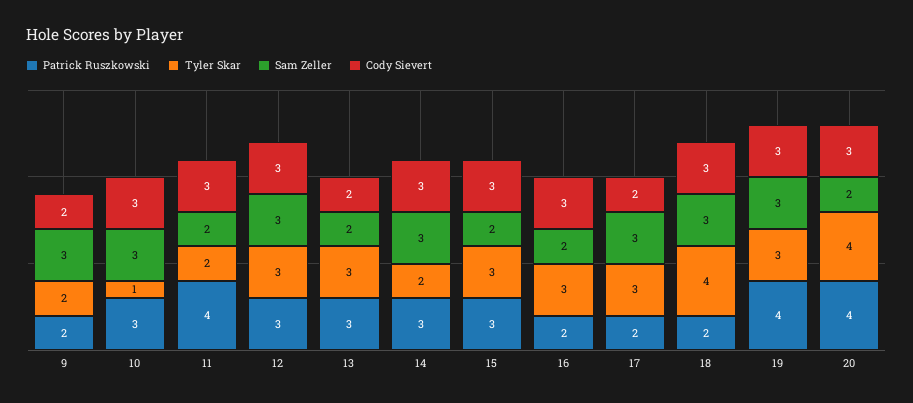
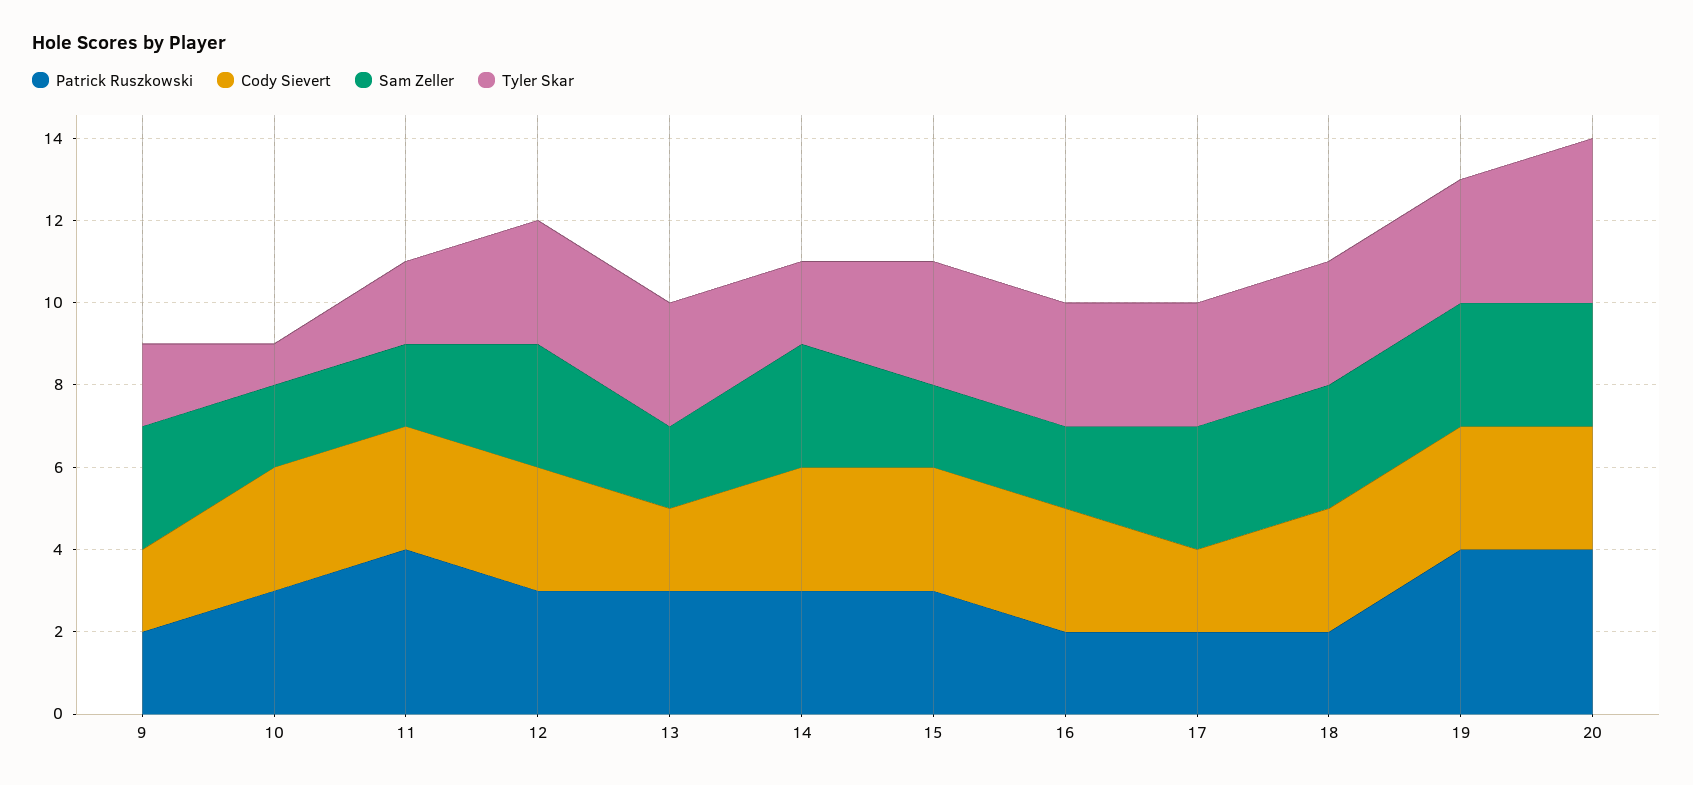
Sam Zeller, 10: 3 -> 2
Tyler Skar, 18: 4 -> 3
Sam Zeller, 20: 2 -> 3

